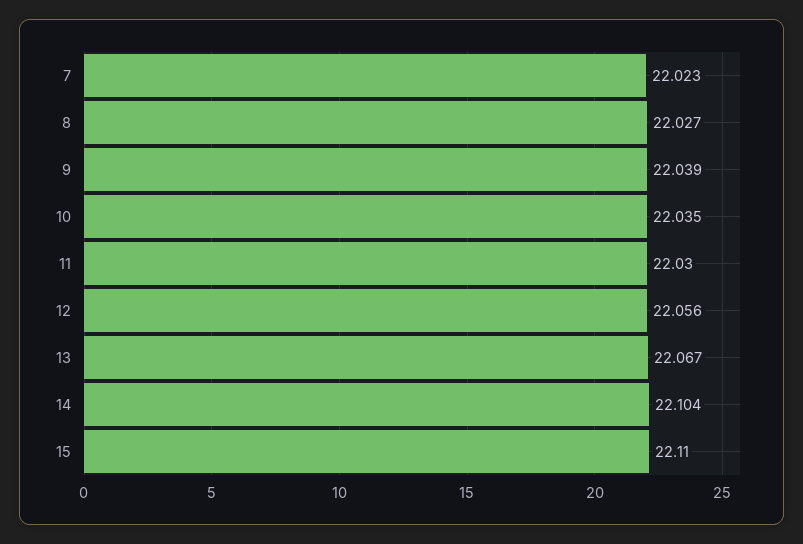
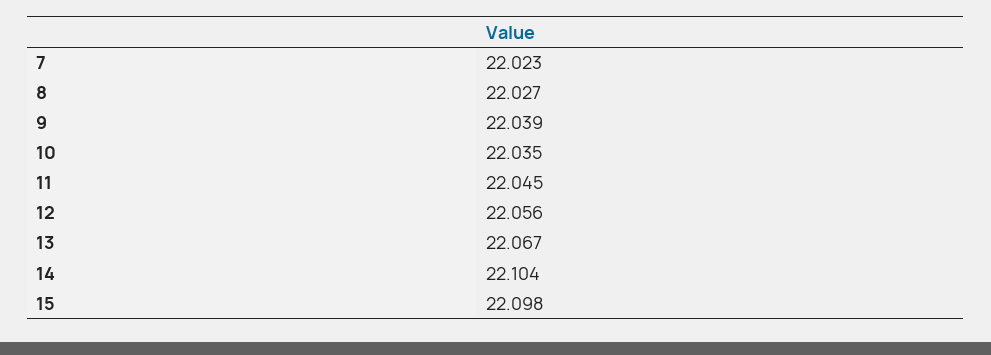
11: 22.03 -> 22.045
15: 22.11 -> 22.098

